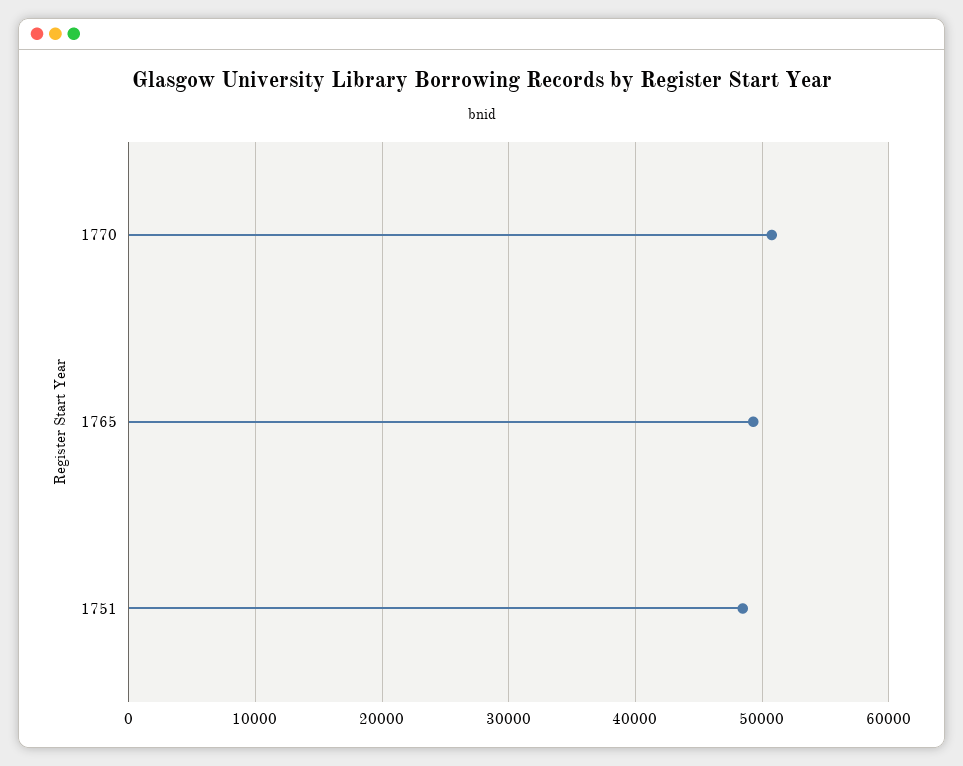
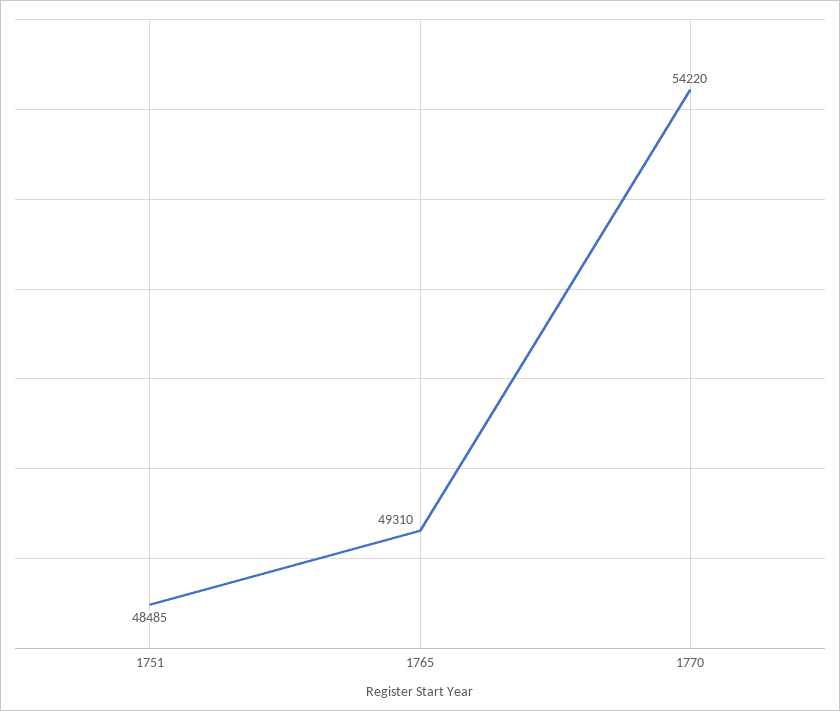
1770: 51000 -> 54220

